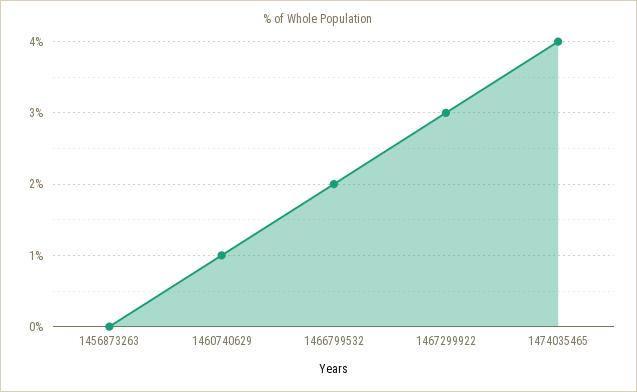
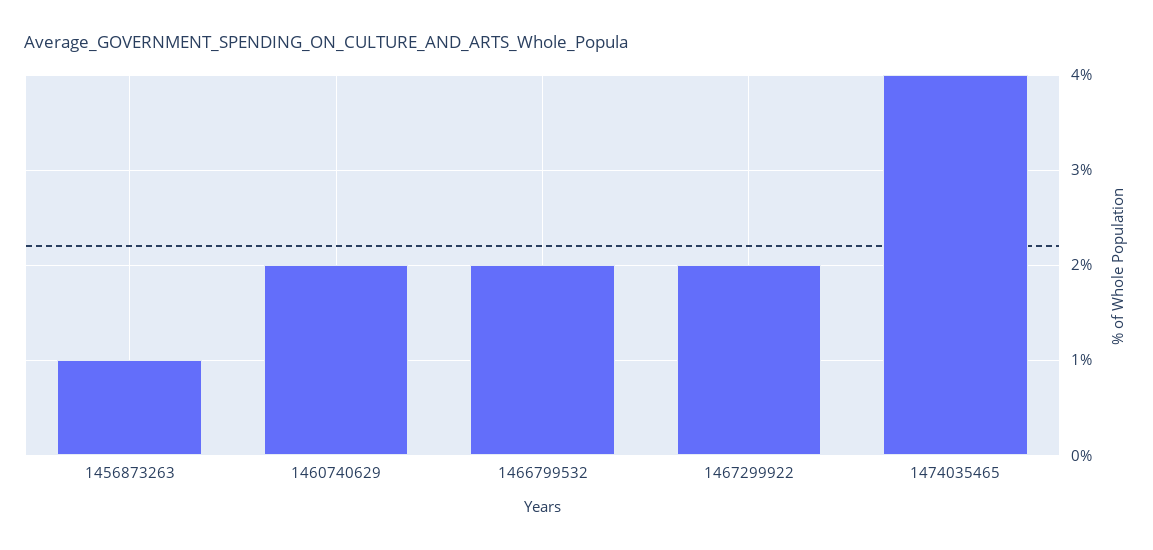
1456873263: 0 -> 1
1460740629: 1 -> 2
1467299922: 3 -> 2

